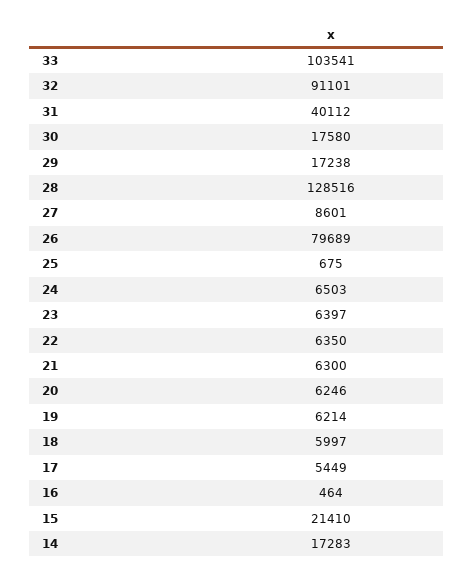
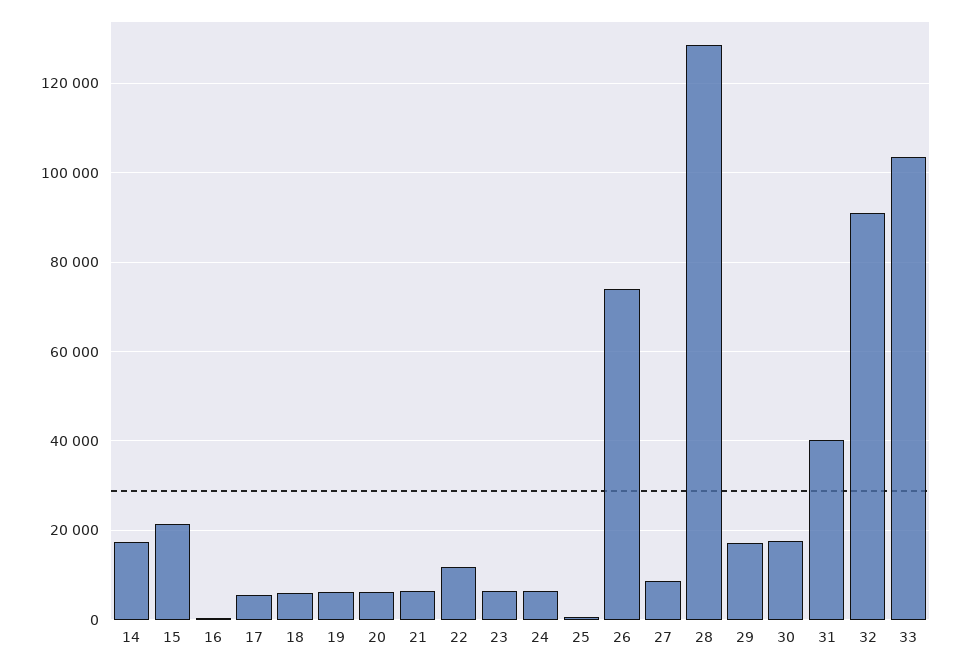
26: 79689 -> 74000
22: 6350 -> 12000

